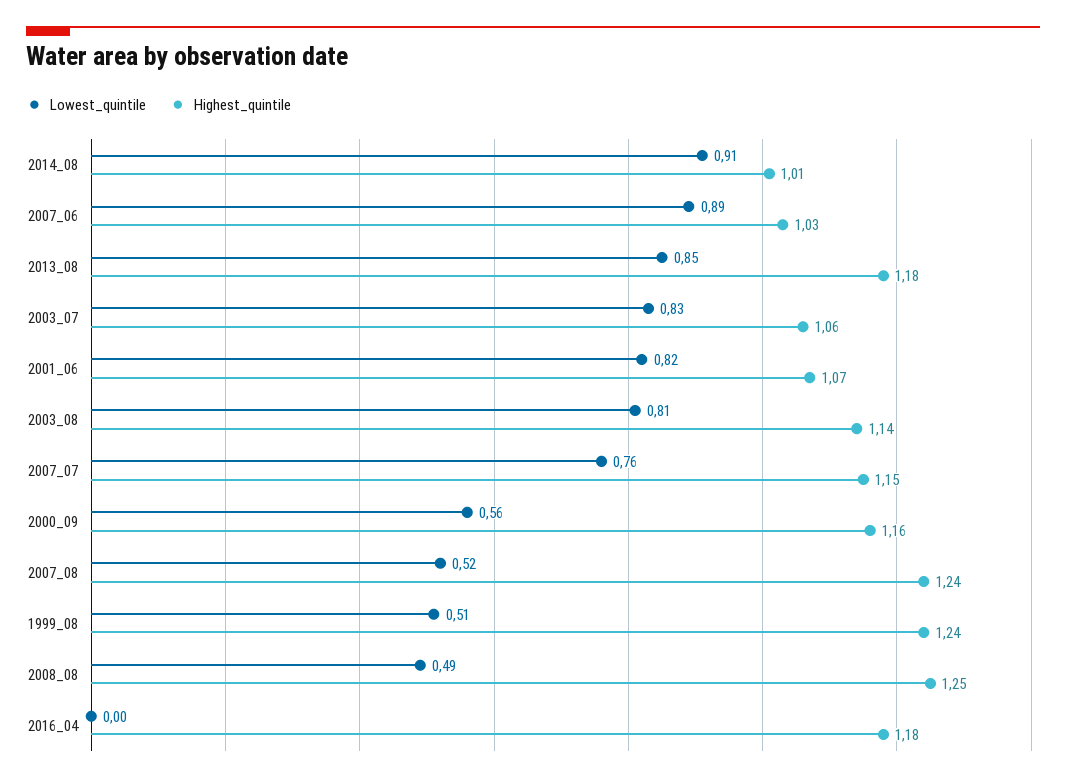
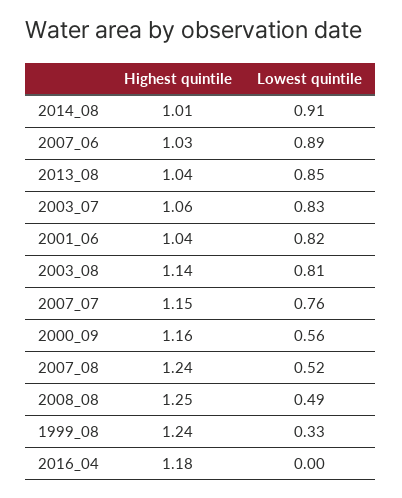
Highest_quintile, 2013_08: 1.18 -> 1.04
Highest_quintile, 2001_06: 1.07 -> 1.04
Lowest_quintile, 1999_08: 0.51 -> 0.33

